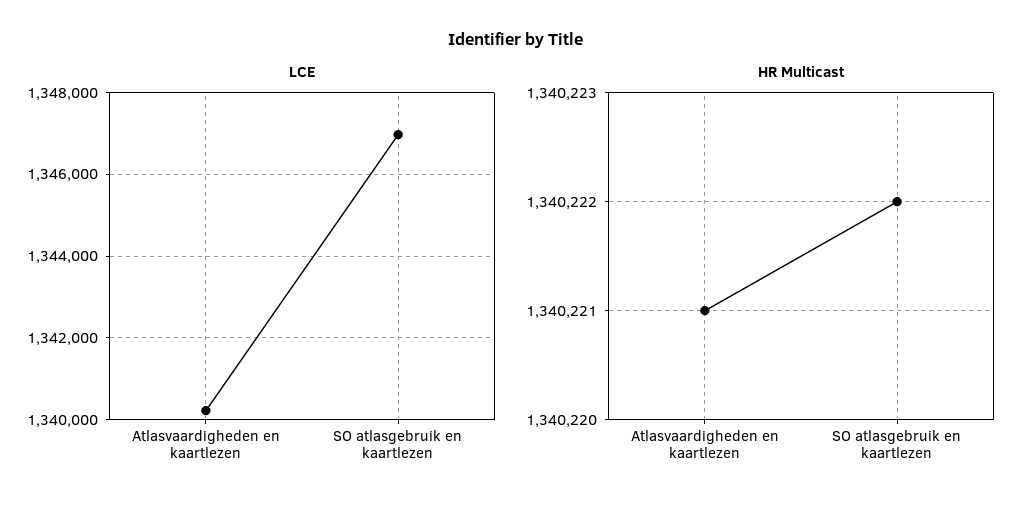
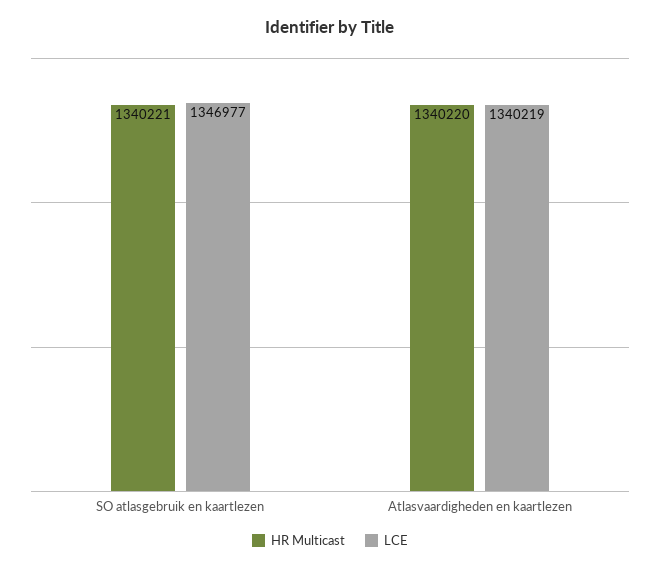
HR Multicast, Atlasvaardigheden en kaartlezen: 1340221 -> 1340220
HR Multicast, SO atlasgebruik en kaartlezen: 1340222 -> 1340221

